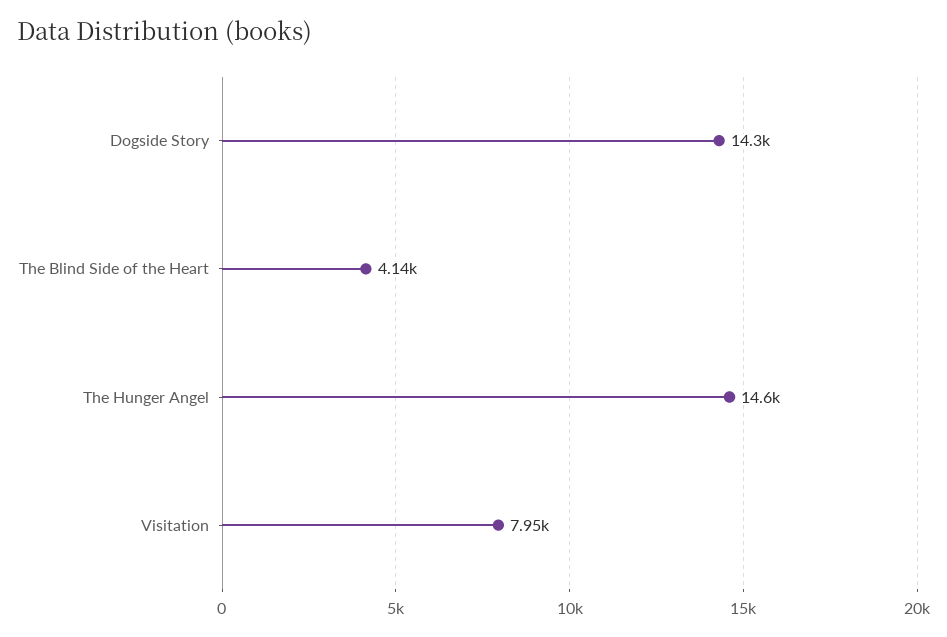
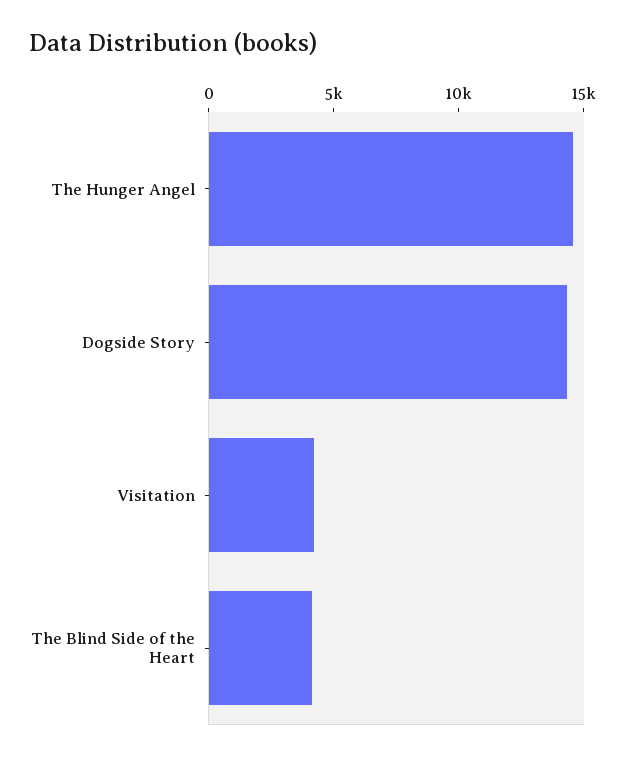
Visitation: 7950 -> 4000

